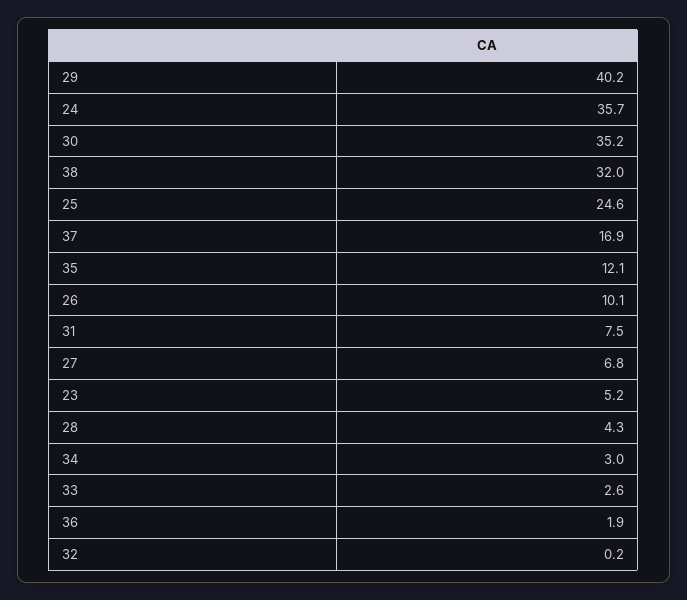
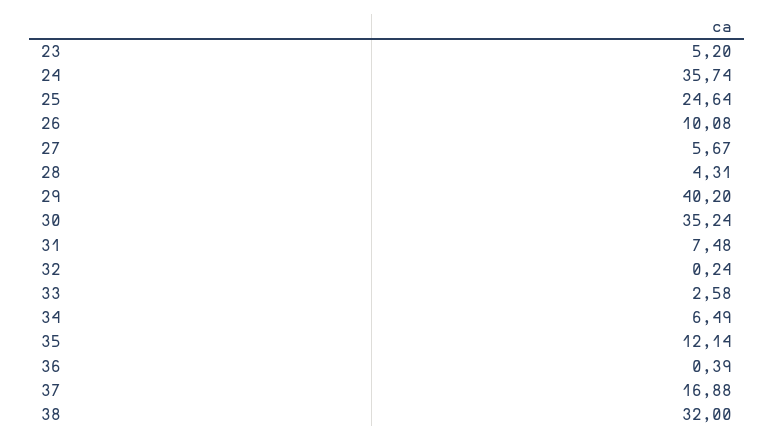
27: 6.8 -> 5.67
34: 3 -> 6.49
36: 1.9 -> 0.39

